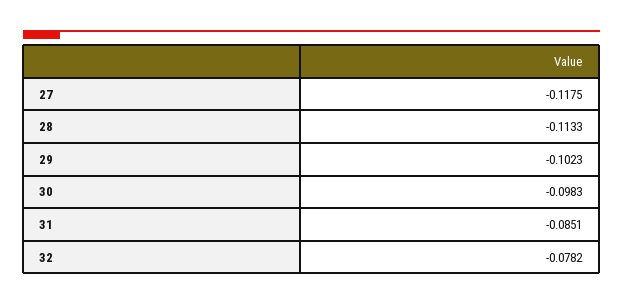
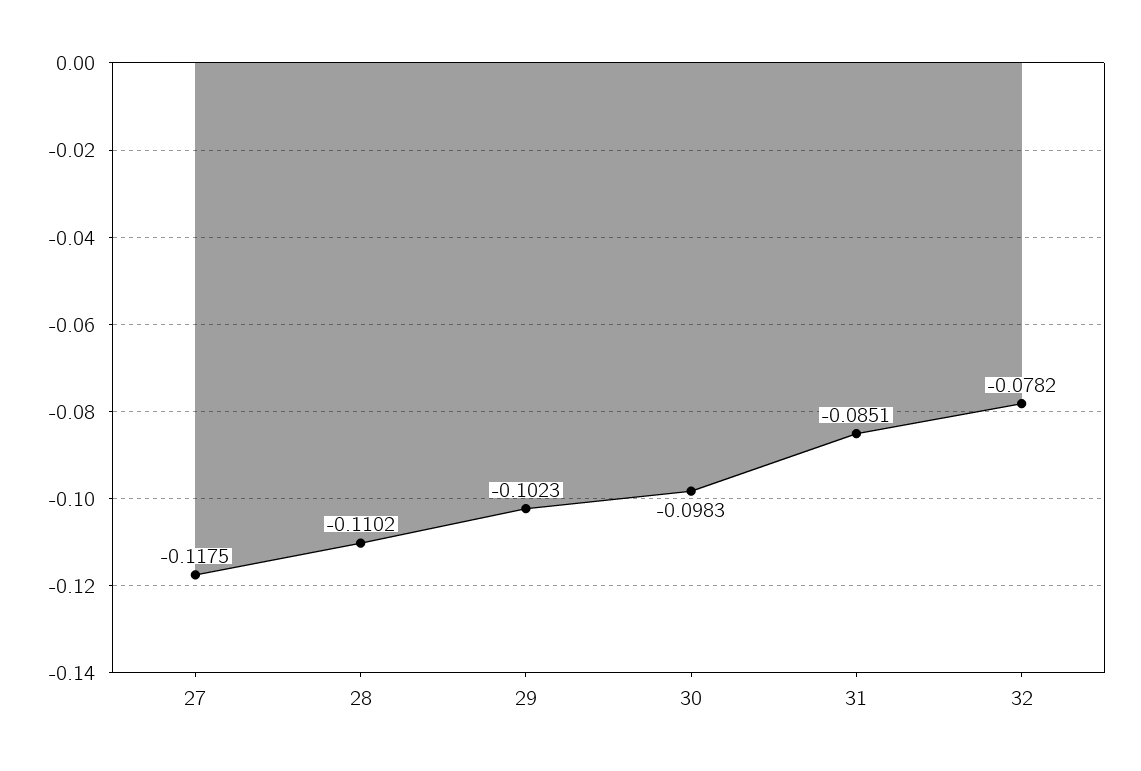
28: -0.1133 -> -0.1102

